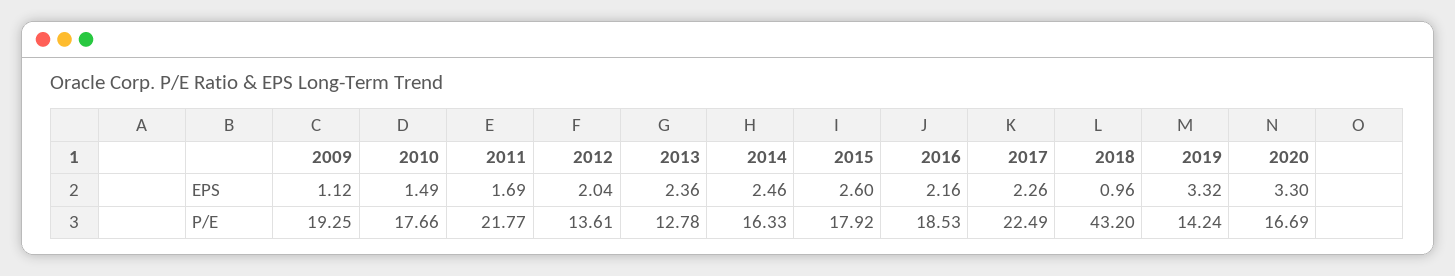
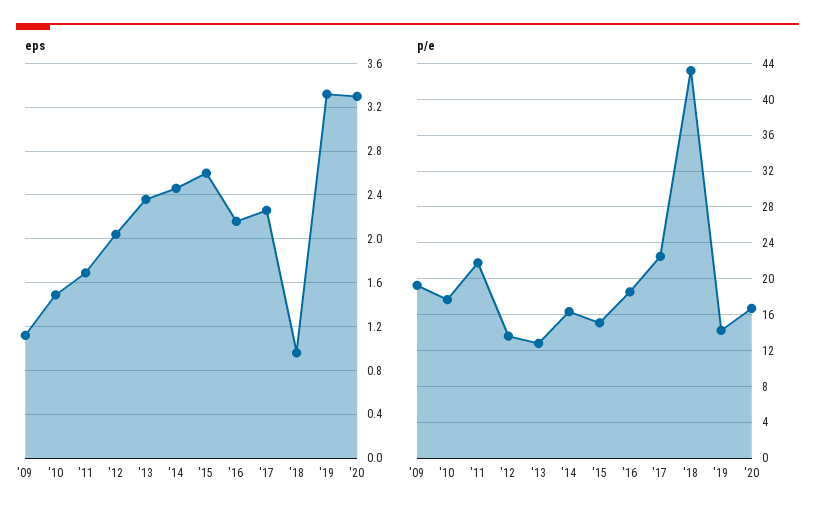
P/E, 2015: 17.92 -> 15

